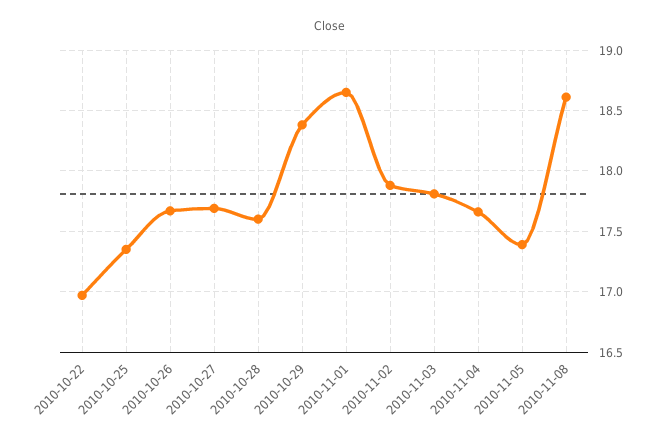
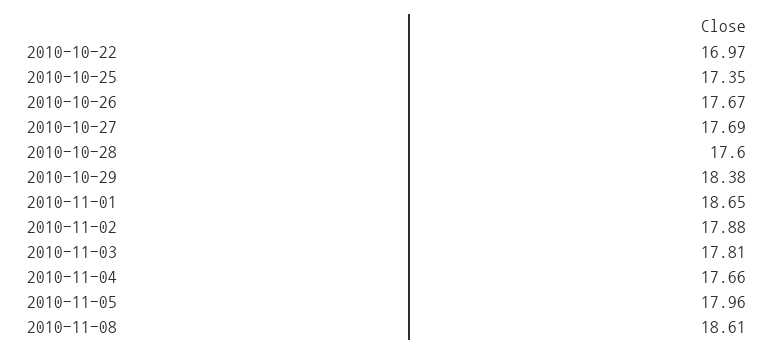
2010-11-05: 17.4 -> 17.96

